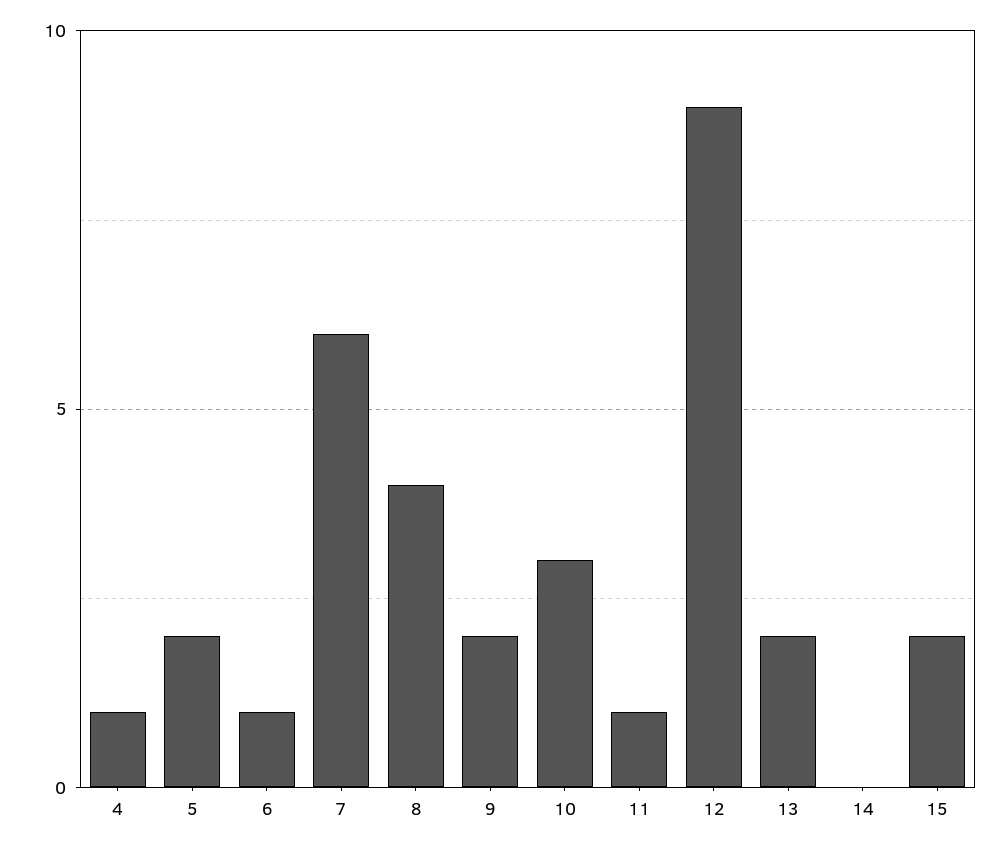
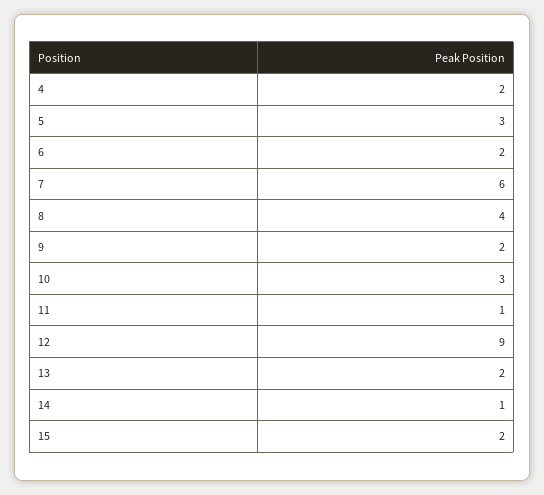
4: 1 -> 2
5: 2 -> 3
6: 1 -> 2
14: 0 -> 1

